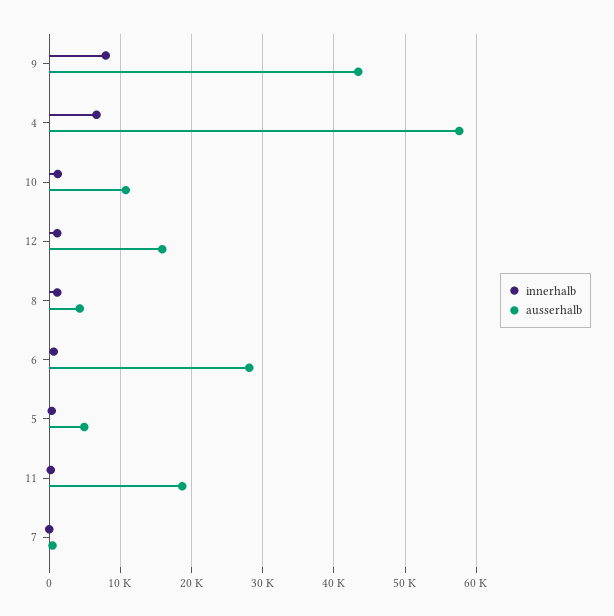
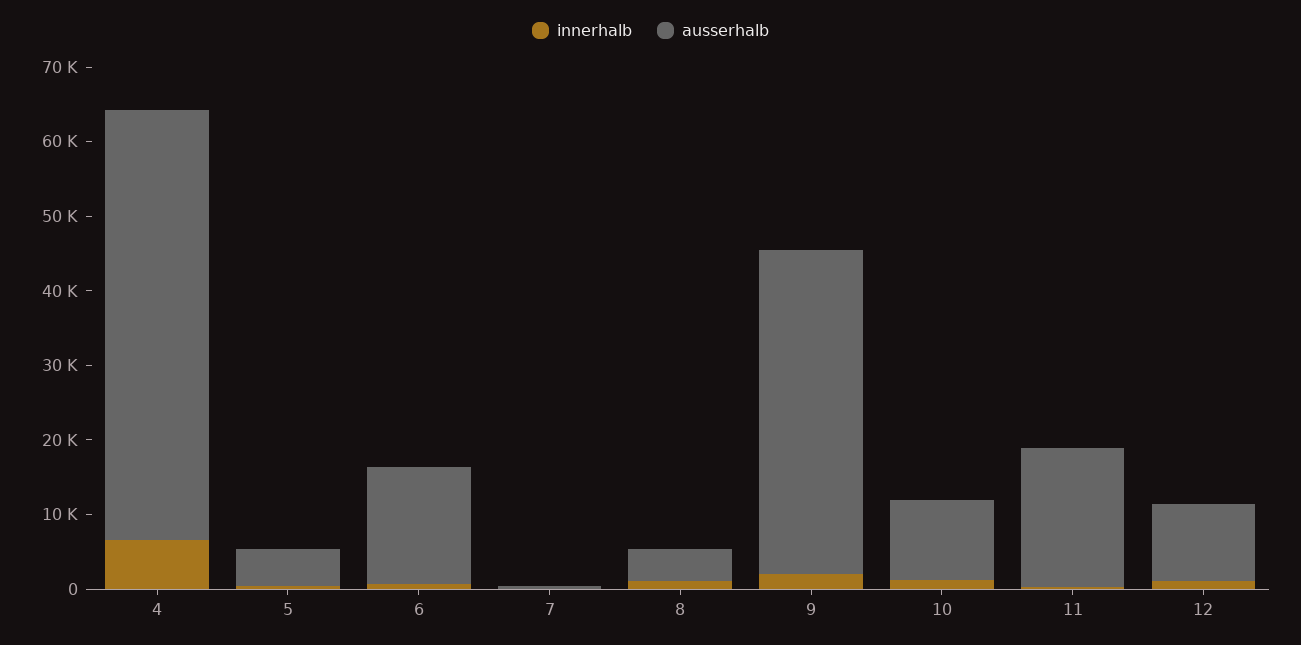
innerhalb, 9: 8000 -> 2000
ausserhalb, 12: 16000 -> 10000
ausserhalb, 6: 28000 -> 16000

